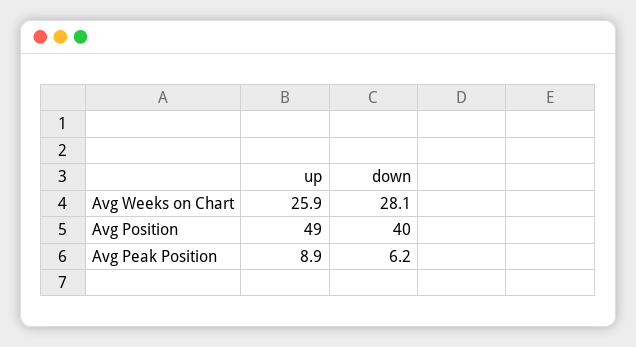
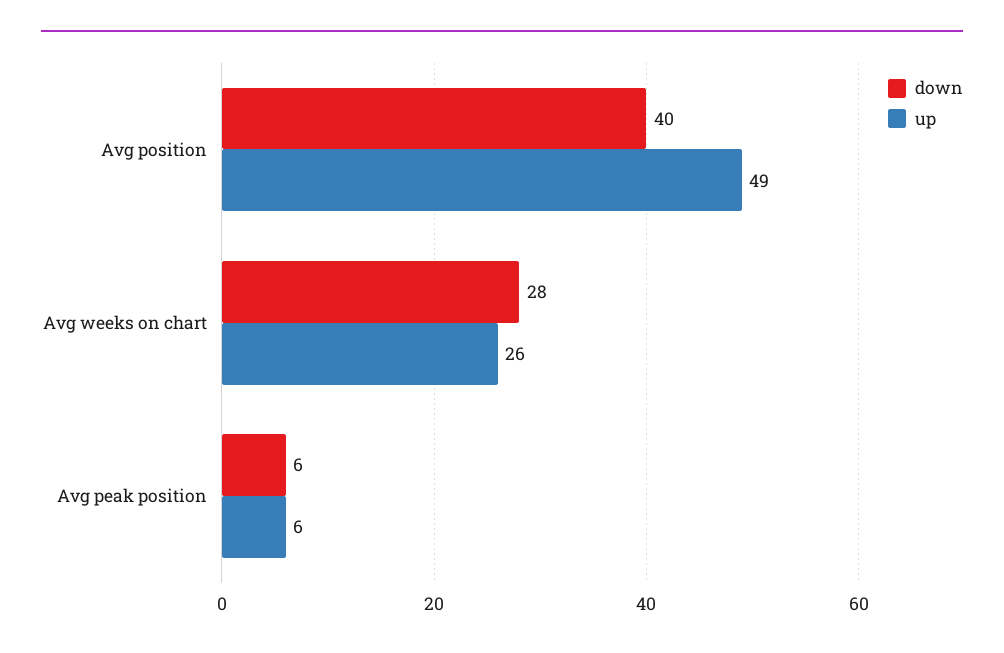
up, Avg Peak Position: 8.9 -> 6

